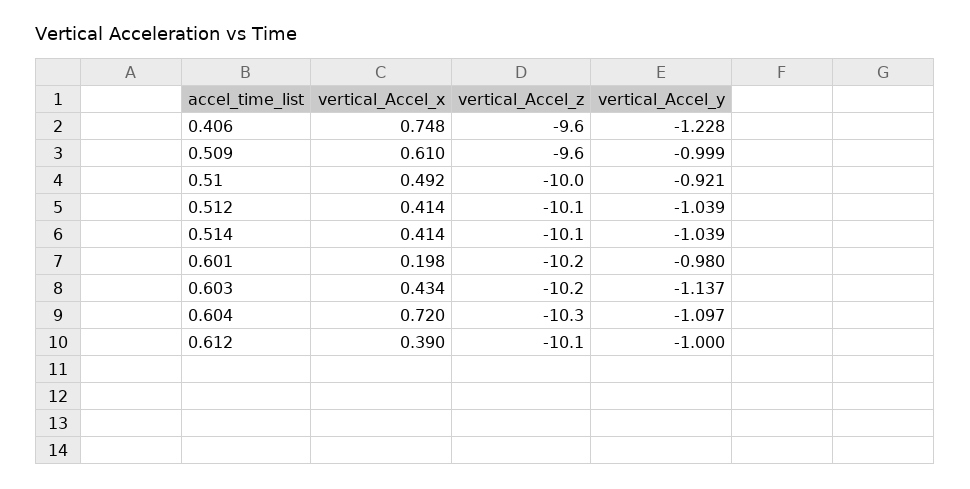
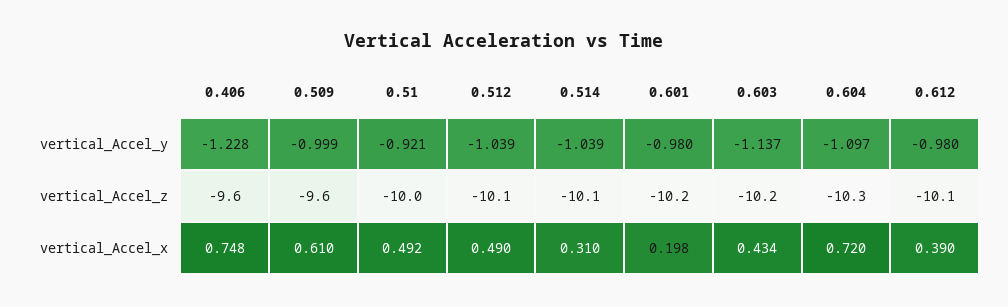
vertical_Accel_x, 0.512: 0.414 -> 0.49
vertical_Accel_x, 0.514: 0.414 -> 0.31
vertical_Accel_y, 0.612: -1 -> -0.98

